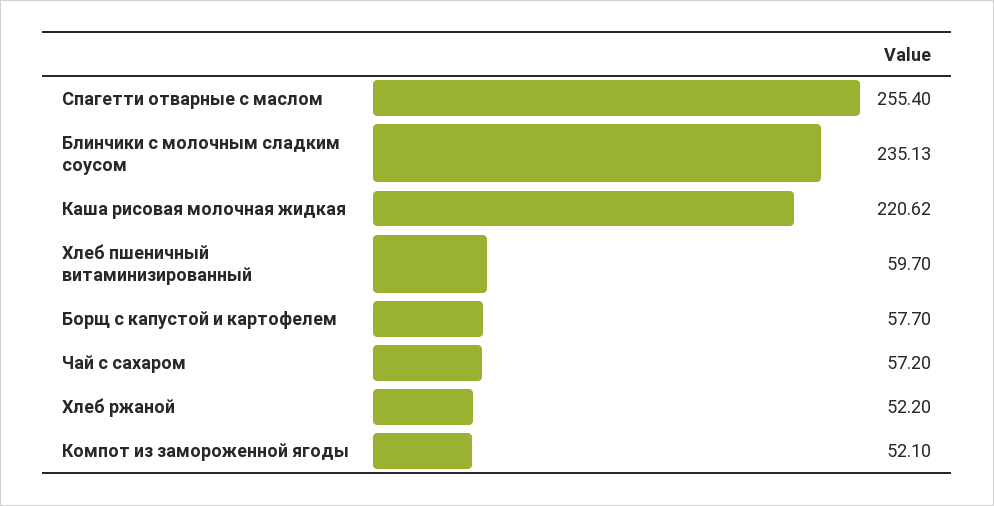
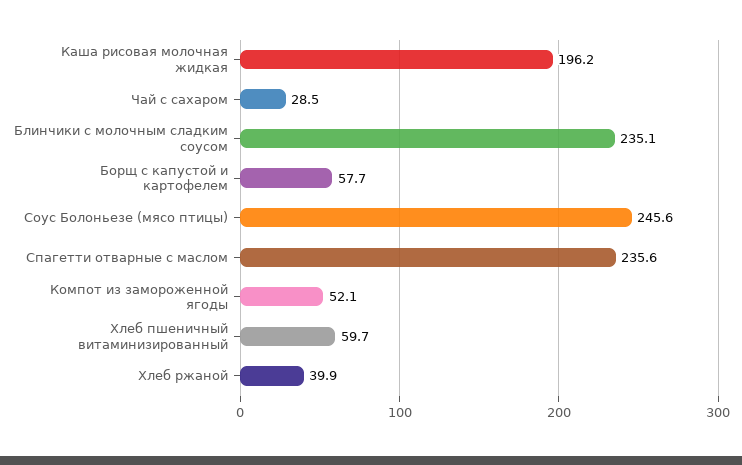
Спагетти отварные с маслом: 255.4 -> 235.6
Каша рисовая молочная жидкая: 220.62 -> 196.2
Чай с сахаром: 57.2 -> 28.5
Хлеб ржаной: 52.2 -> 39.9
Соус Болоньезе (мясо птицы): none -> 245.6

